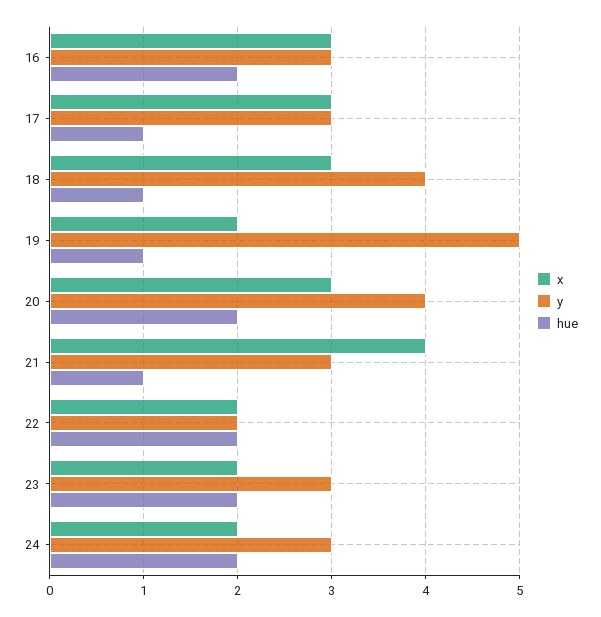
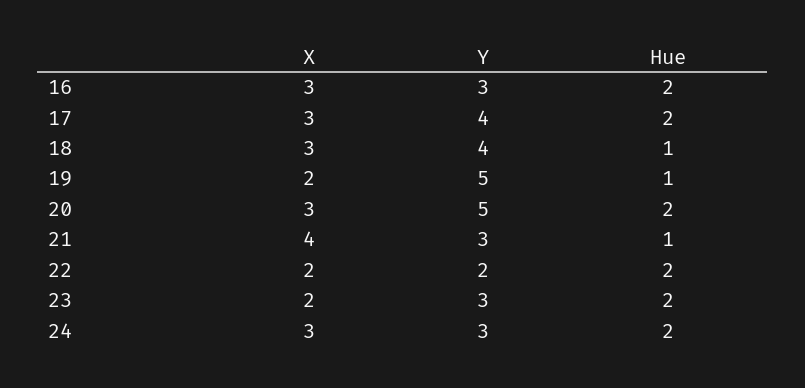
y, 17: 3 -> 4
hue, 17: 1 -> 2
y, 20: 4 -> 5
x, 24: 2 -> 3

